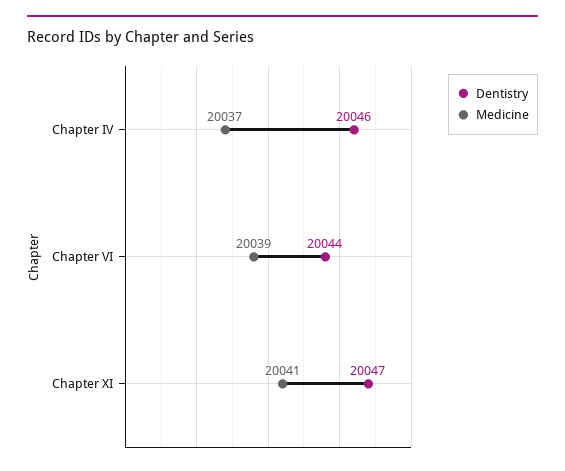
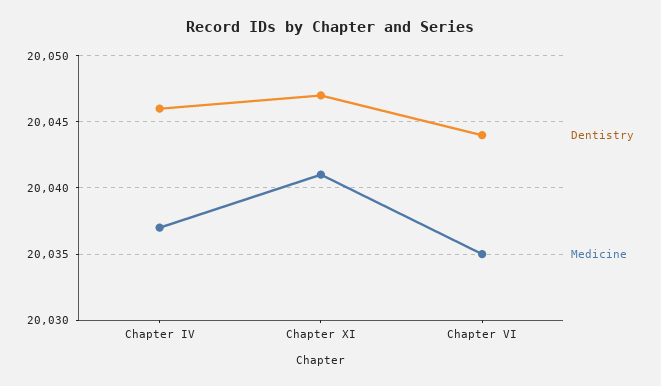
Medicine, Chapter VI: 20039 -> 20035

